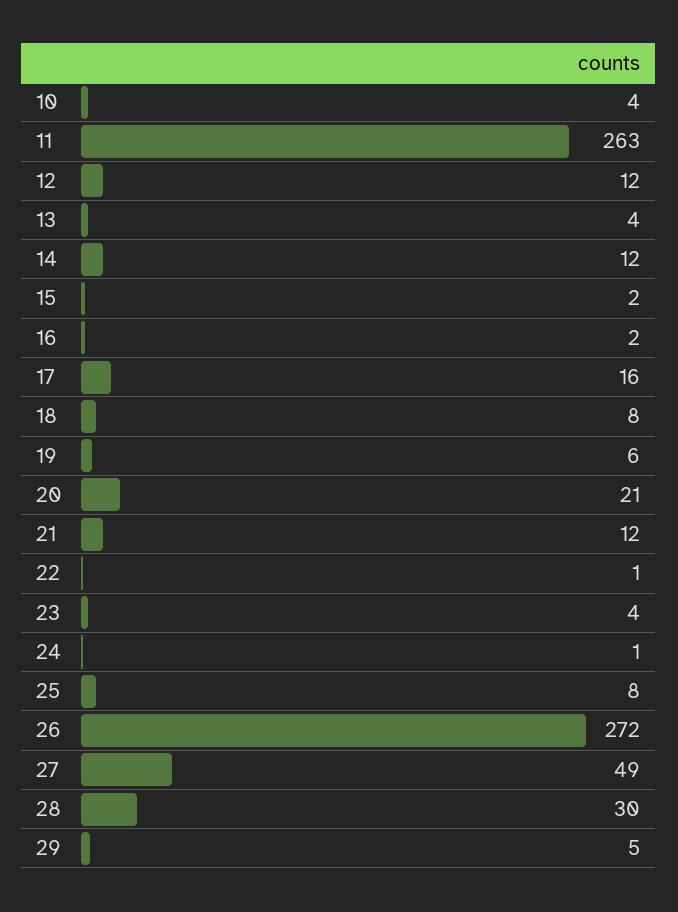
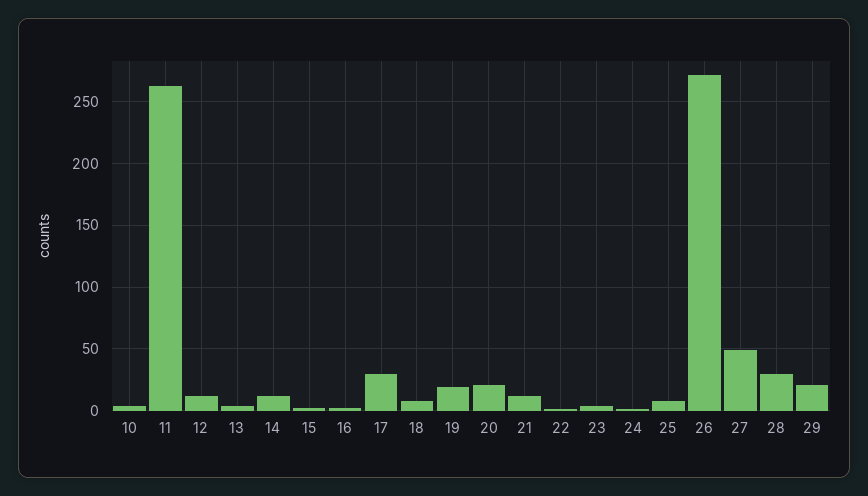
17: 16 -> 30
19: 6 -> 20
29: 5 -> 20

